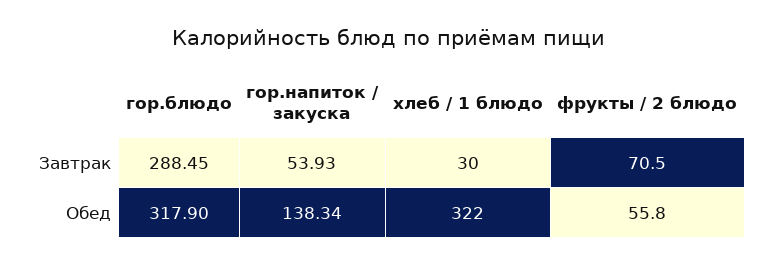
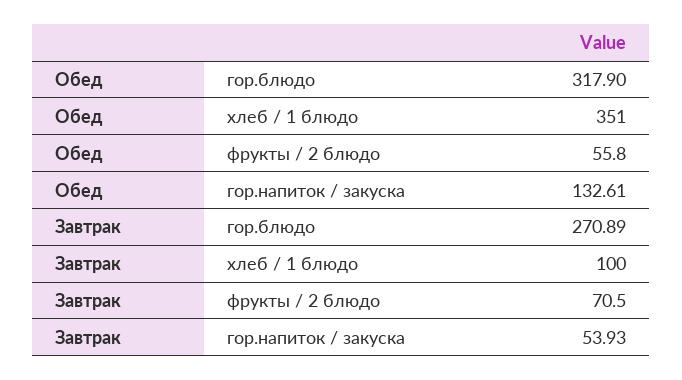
гор.блюдо, Завтрак: 288.45 -> 270.89
хлеб / 1 блюдо, Завтрак: 30 -> 100
гор.напиток / закуска, Обед: 138.34 -> 132.61
хлеб / 1 блюдо, Обед: 322 -> 351

